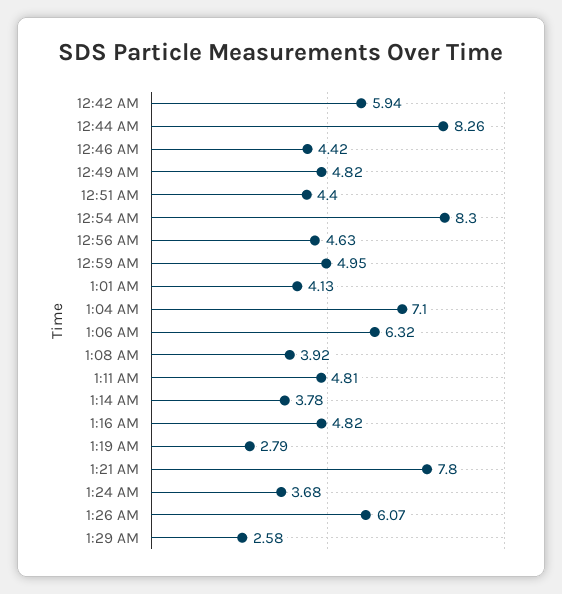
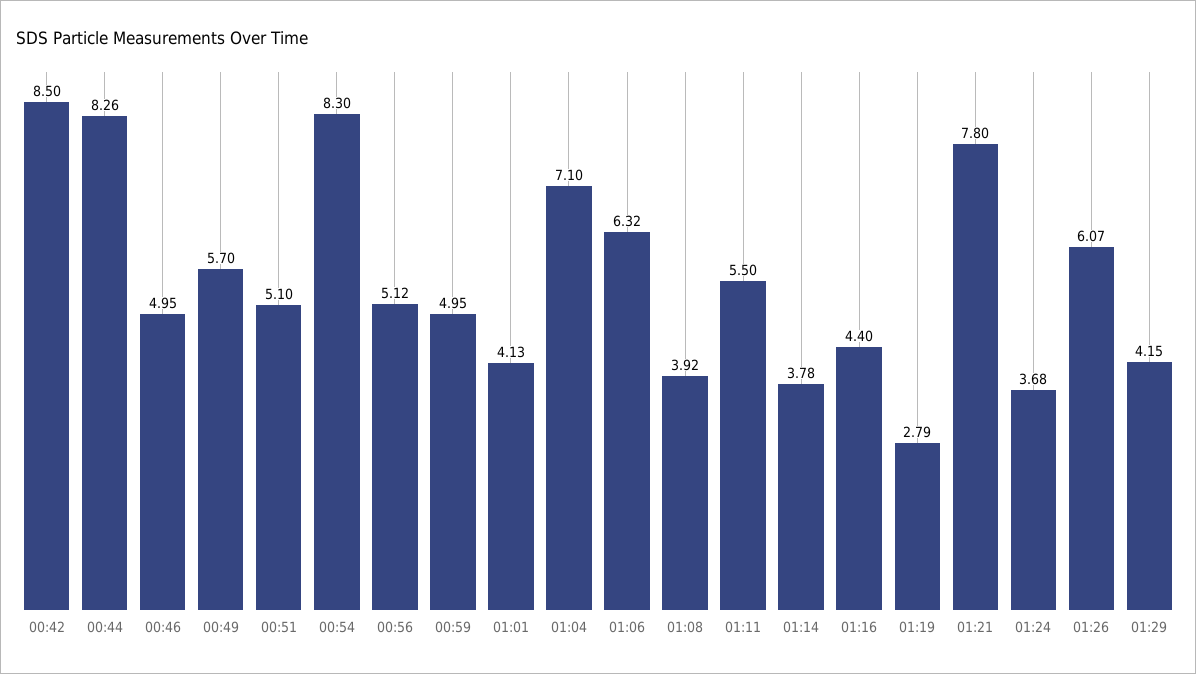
12:42 AM: 5.94 -> 8.5
12:46 AM: 4.42 -> 4.95
12:49 AM: 4.82 -> 5.7
12:51 AM: 4.4 -> 5.1
12:56 AM: 4.63 -> 5.12
1:11 AM: 4.81 -> 5.5
1:16 AM: 4.82 -> 4.4
1:29 AM: 2.58 -> 4.15

